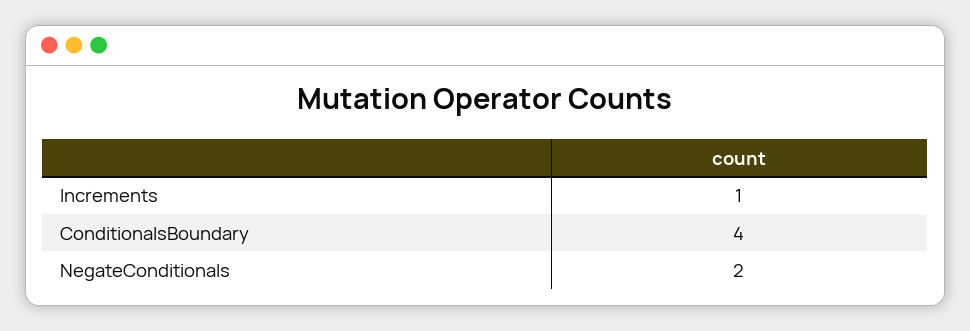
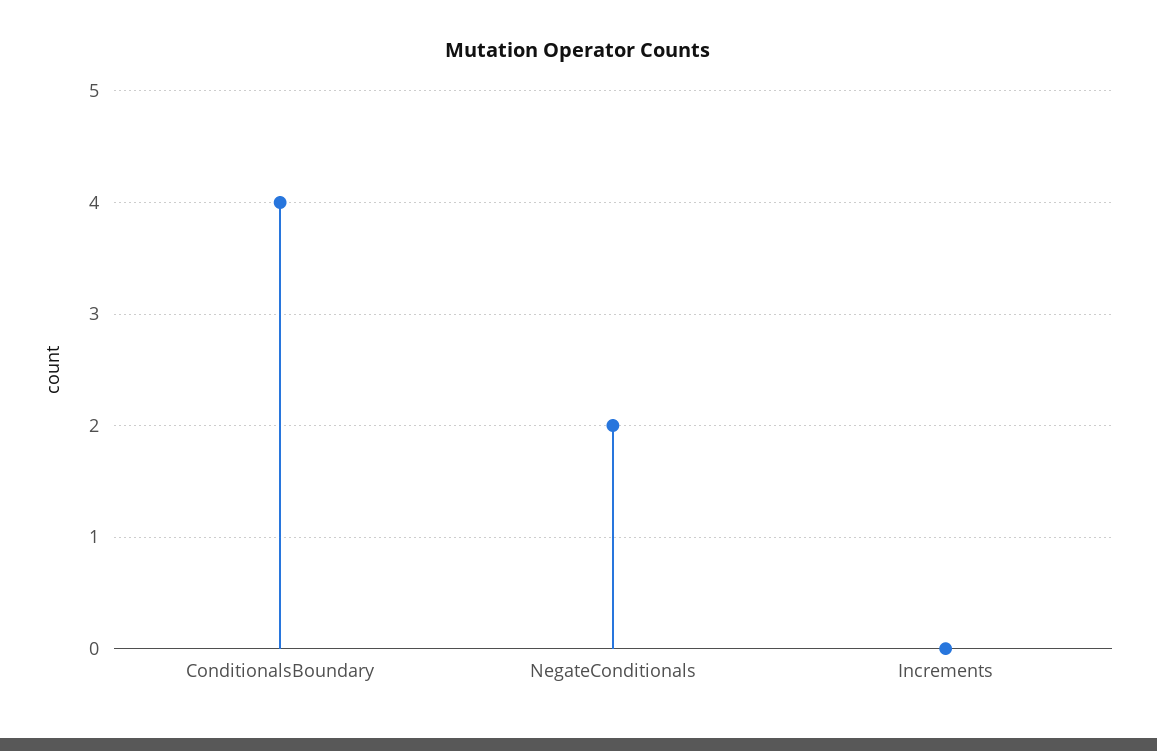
Increments: 1 -> 0

